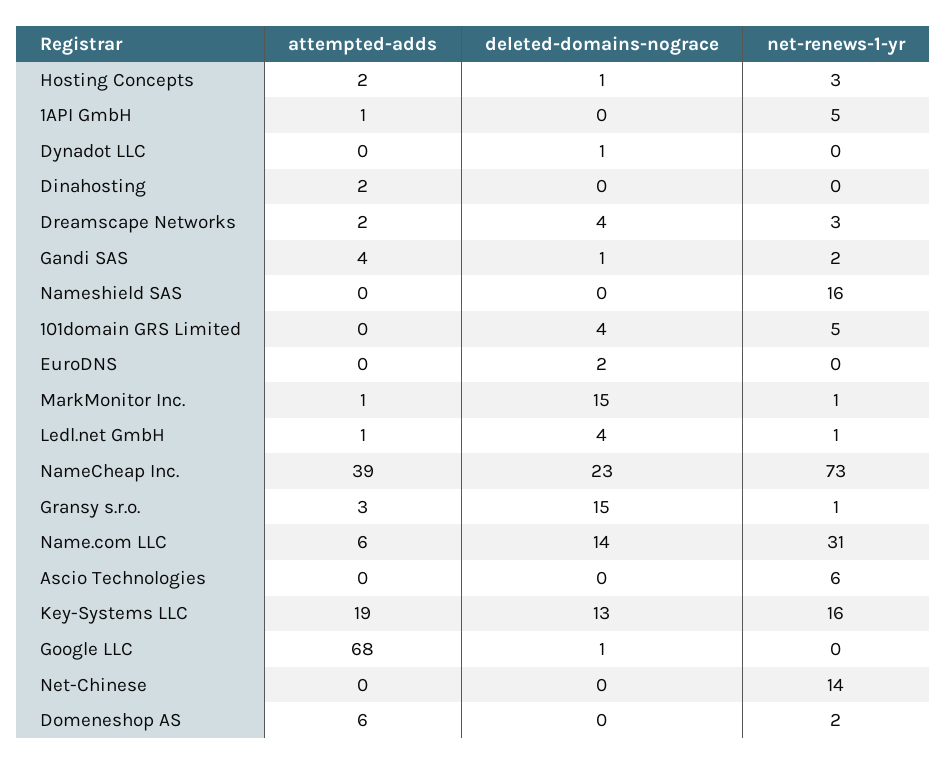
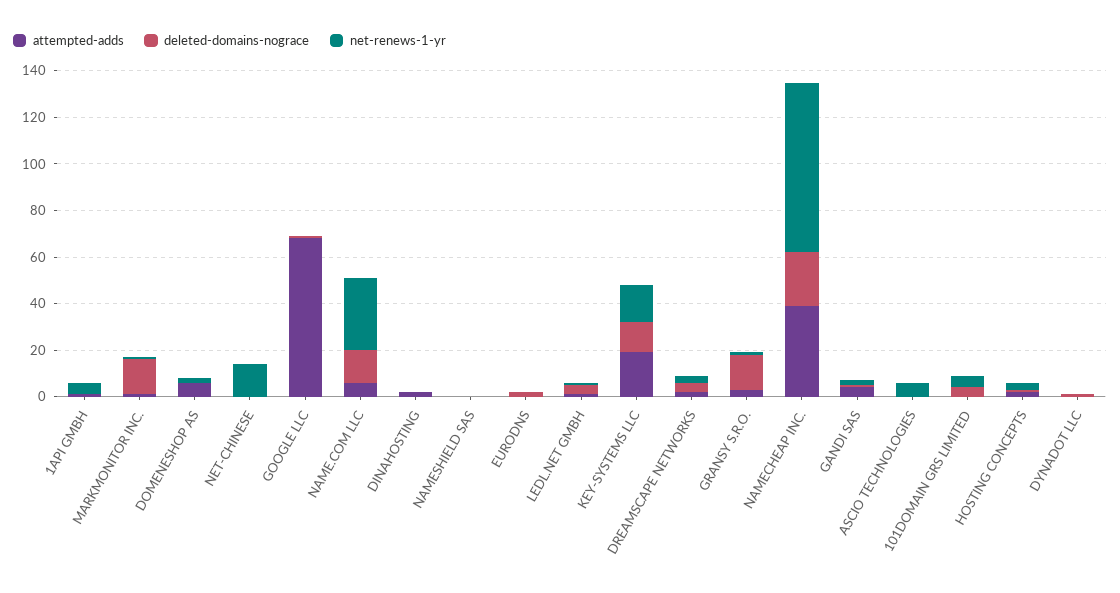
net-renews-1-yr, Nameshield SAS: 16 -> 0

